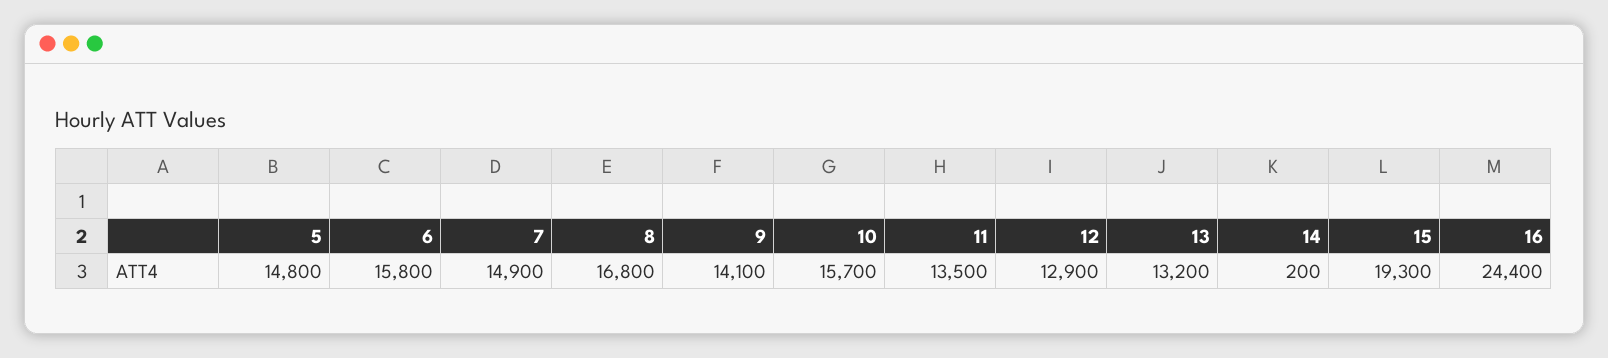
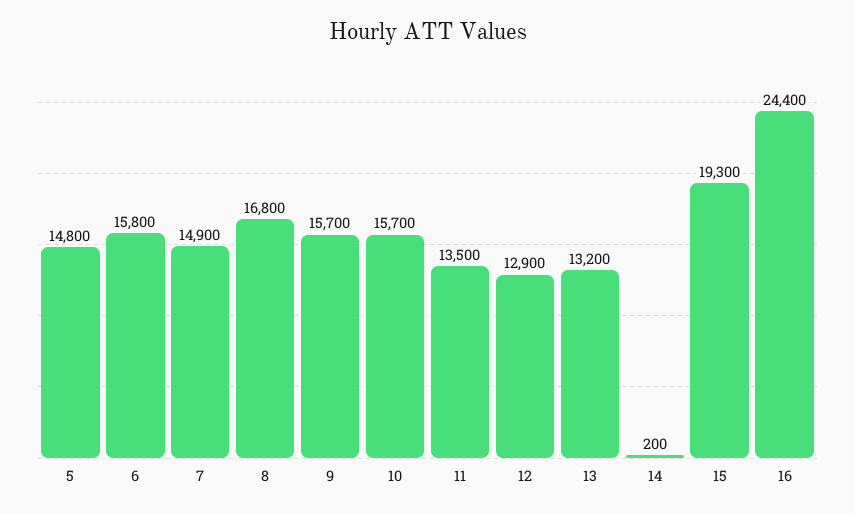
9: 14100 -> 15700

